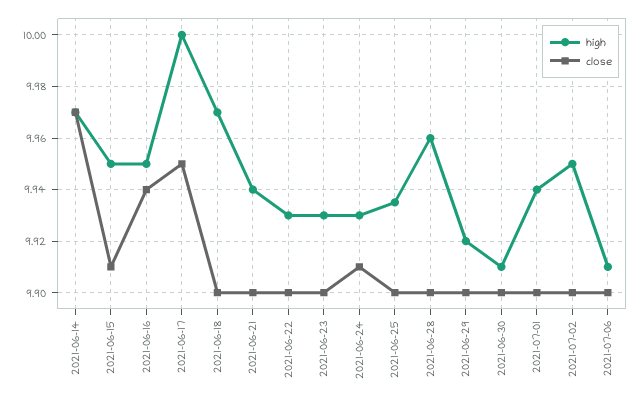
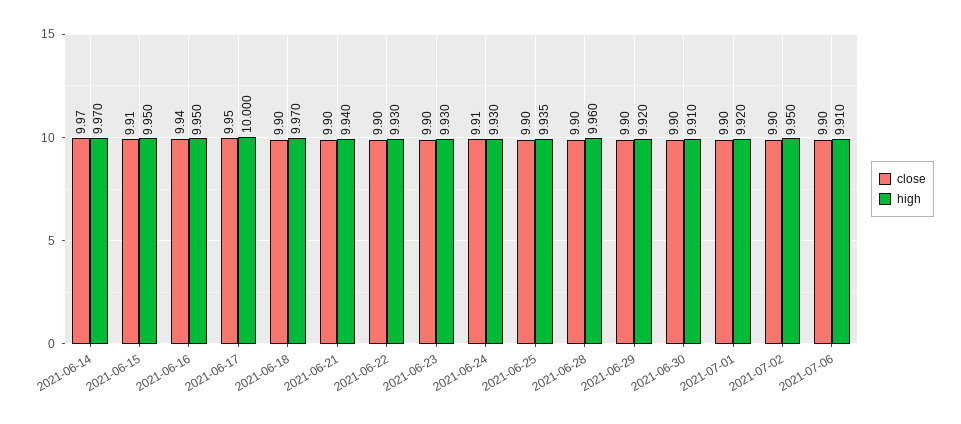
high, 2021-07-01: 9.94 -> 9.92

